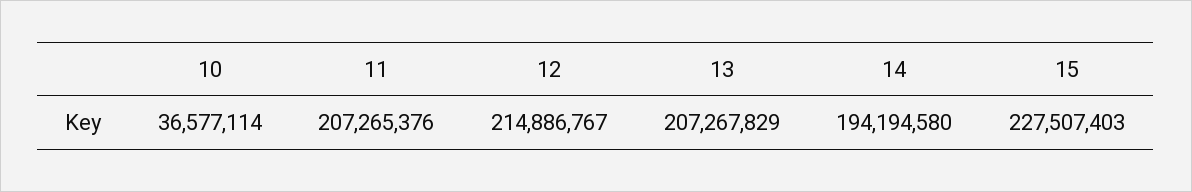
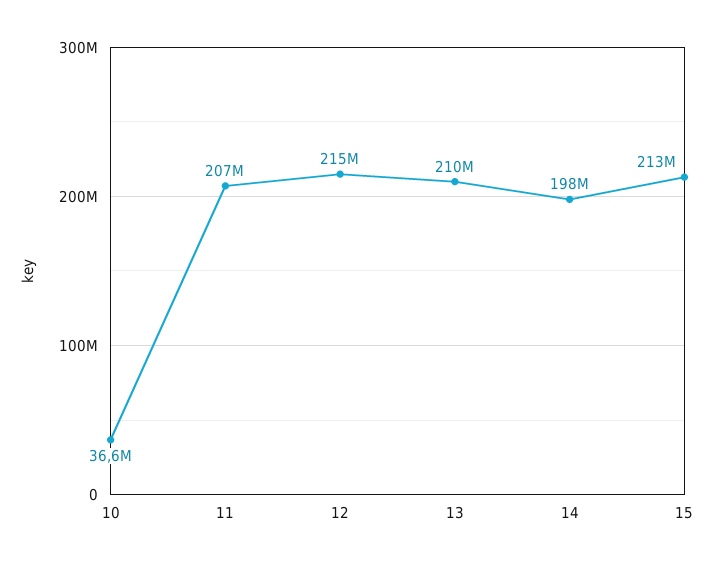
13: 207267829 -> 210000000
14: 194194580 -> 198000000
15: 227507403 -> 213000000

